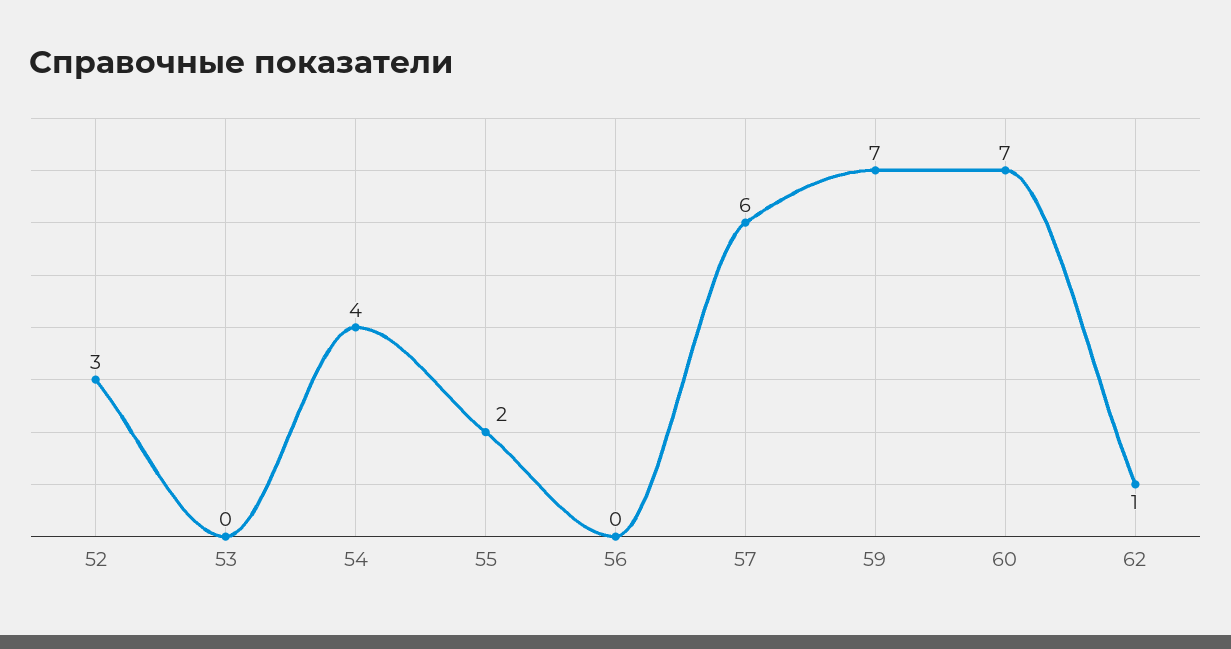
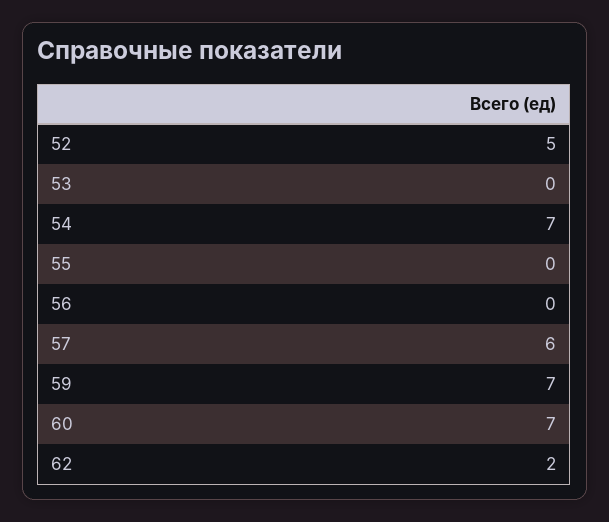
52: 3 -> 5
54: 4 -> 7
55: 2 -> 0
62: 1 -> 2

